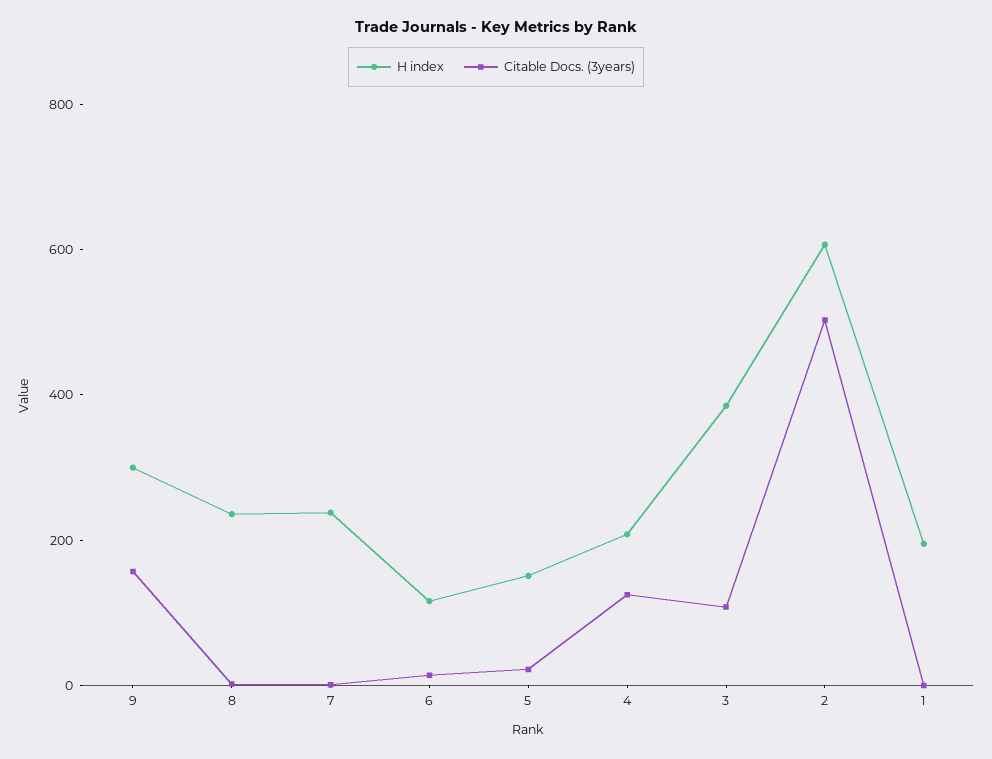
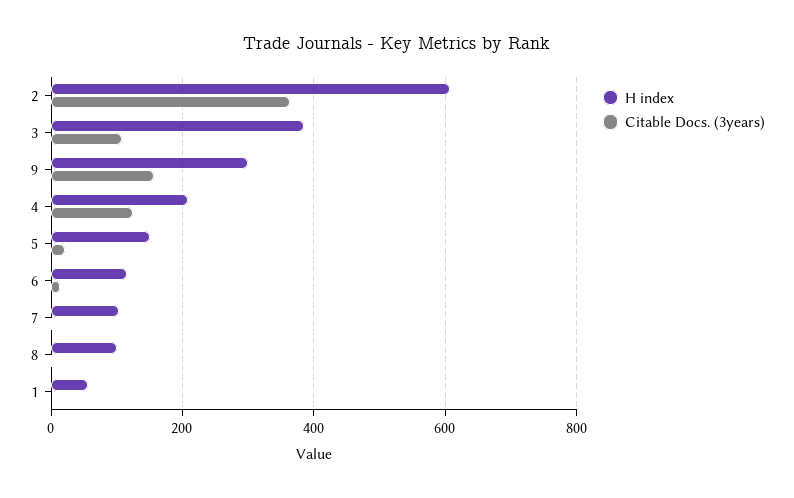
H index, 8: 250 -> 100
H index, 7: 250 -> 100
Citable Docs. (3years), 2: 500 -> 360
H index, 1: 200 -> 60

